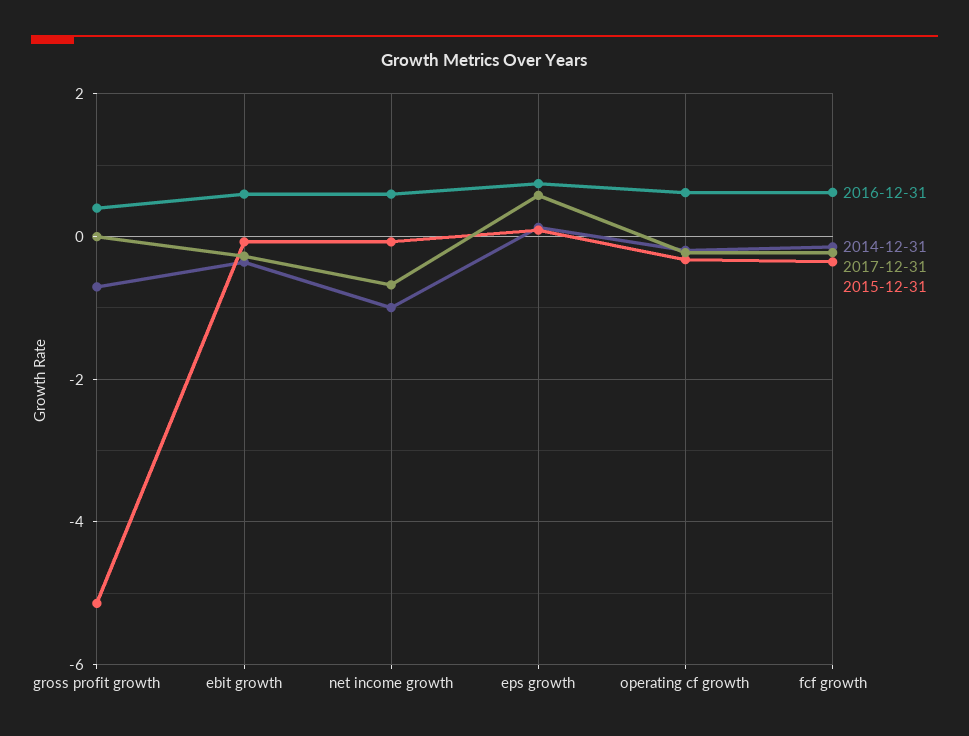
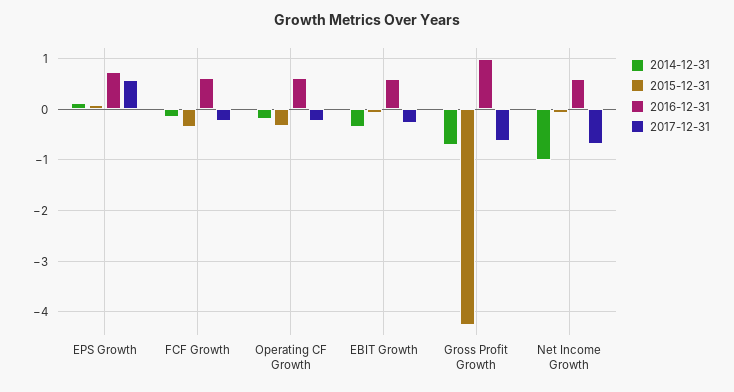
2016-12-31, gross profit growth: 0.4 -> 1
2017-12-31, gross profit growth: 0 -> -0.6
2015-12-31, gross profit growth: -5.2 -> -4.2

